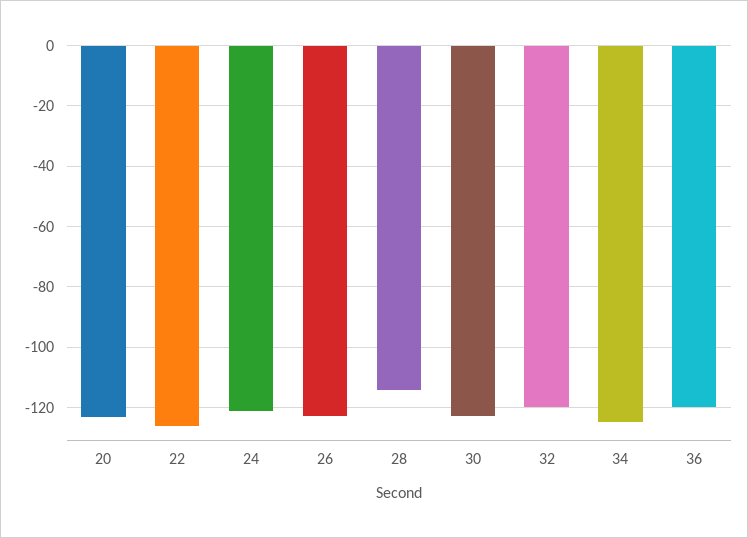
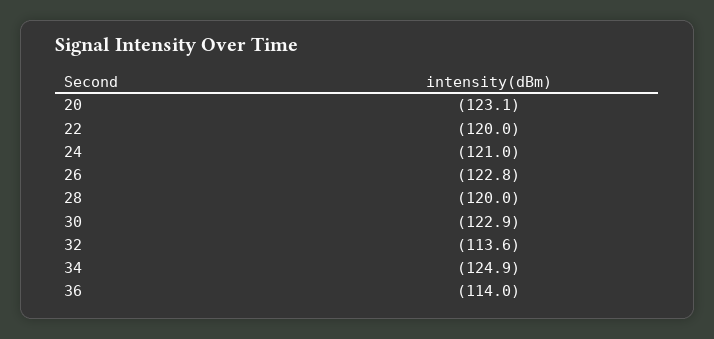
22: -126 -> -120
28: -114 -> -120
32: -120 -> -113.6
36: -120 -> -114

